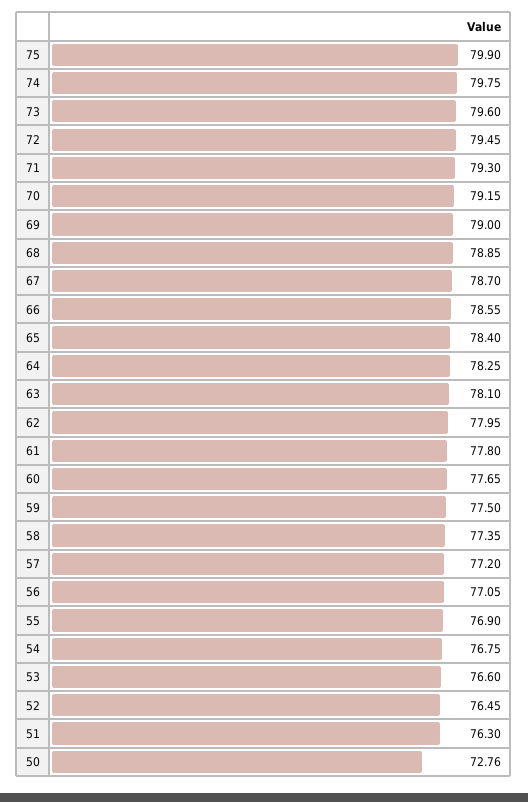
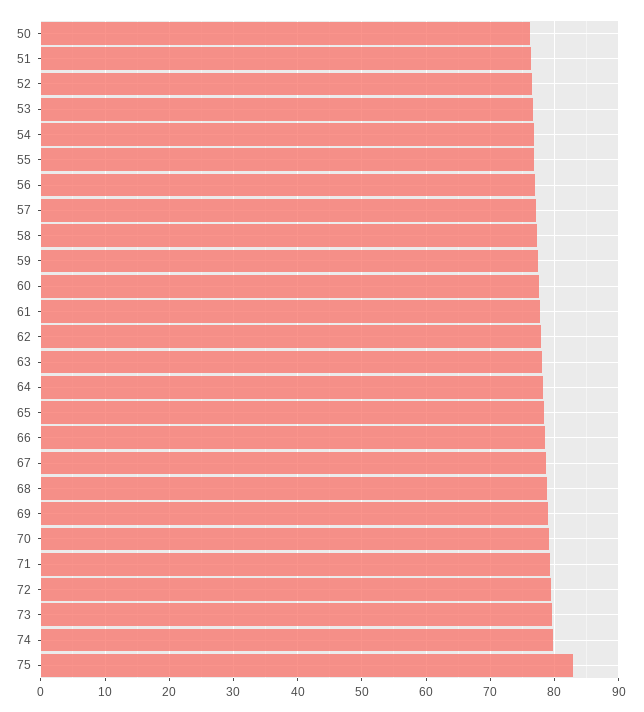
75: 79.9 -> 83
50: 72.76 -> 76

